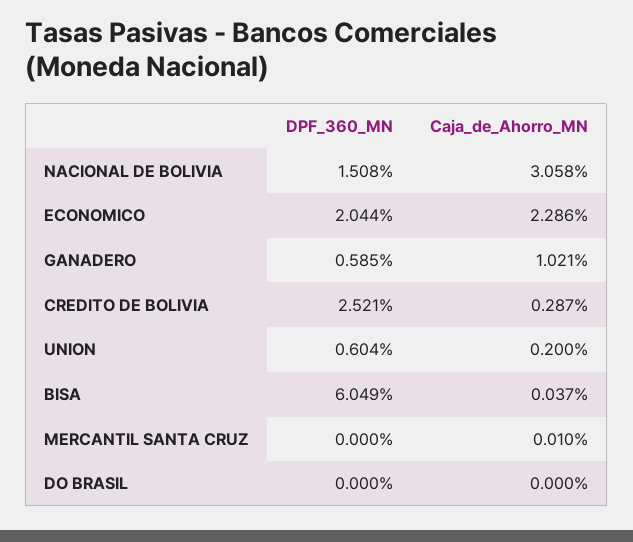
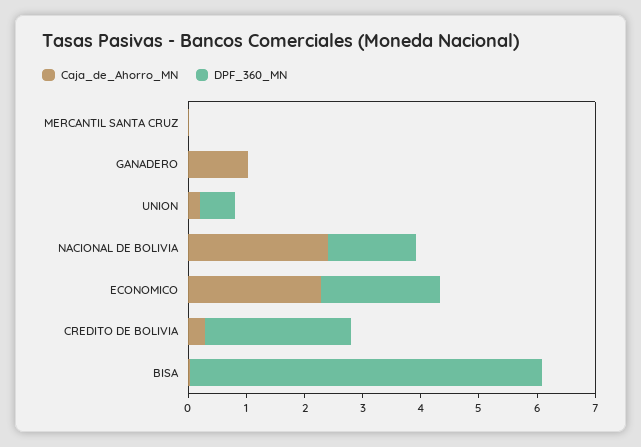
Caja_de_Ahorro_MN, NACIONAL DE BOLIVIA: 3.058 -> 2.4
DPF_360_MN, GANADERO: 0.585 -> 0
DPF_360_MN, DO BRASIL: 0 -> none
Caja_de_Ahorro_MN, DO BRASIL: 0 -> none

